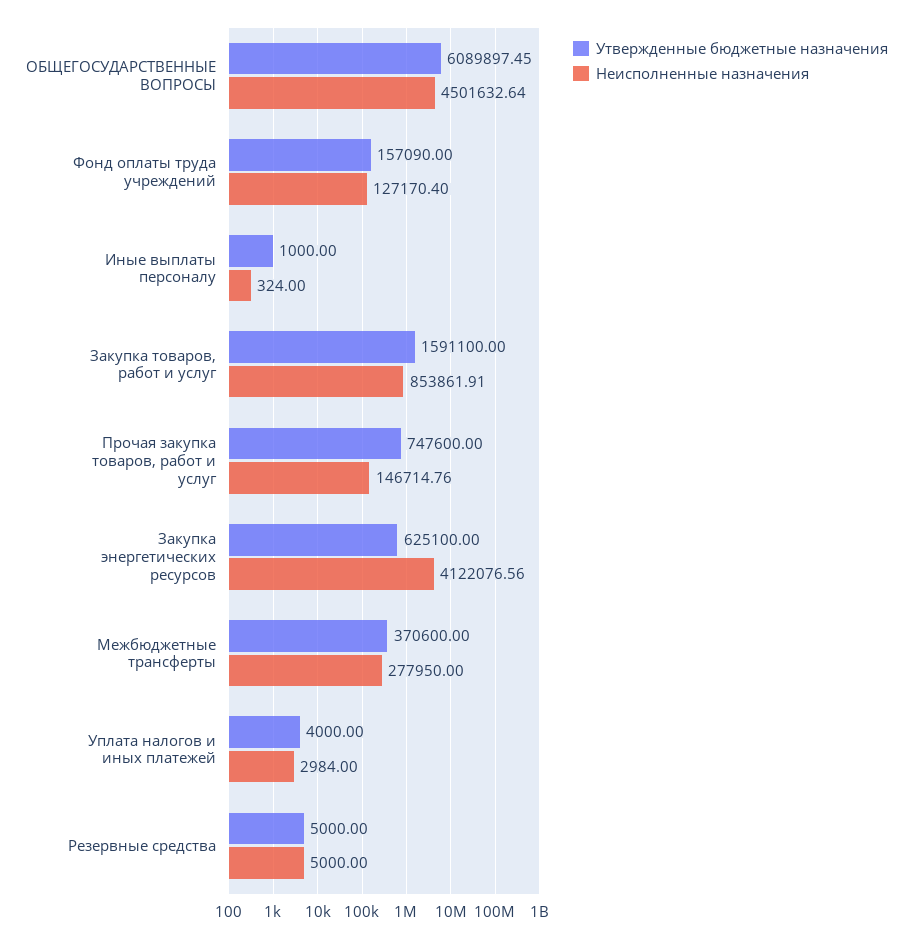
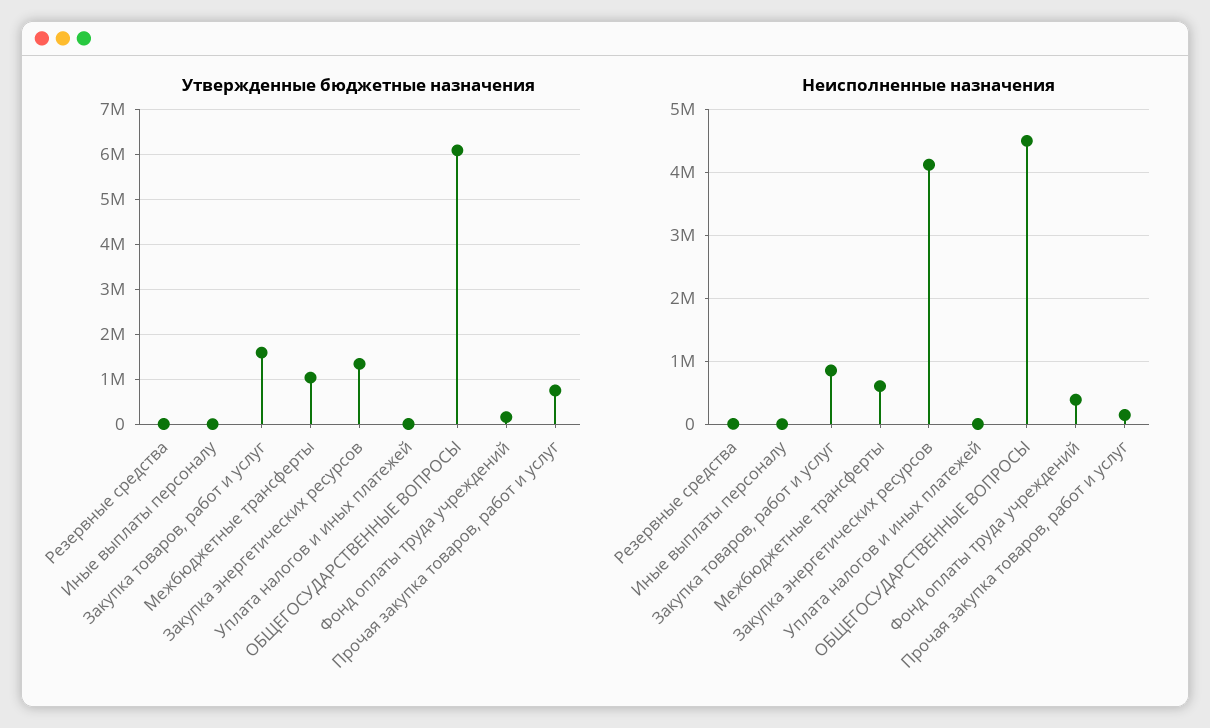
Неисполненные назначения, Фонд оплаты труда учреждений: 127170.4 -> 400000
Утвержденные бюджетные назначения, Закупка энергетических ресурсов: 625100 -> 1400000
Утвержденные бюджетные назначения, Межбюджетные трансферты: 370600 -> 1000000
Неисполненные назначения, Межбюджетные трансферты: 277950 -> 600000

